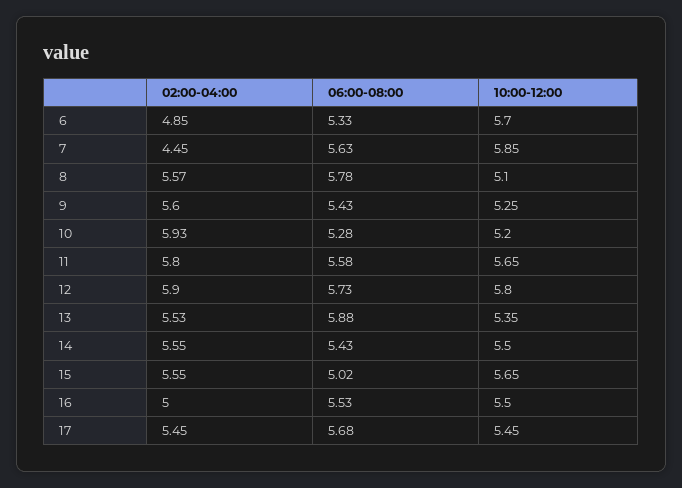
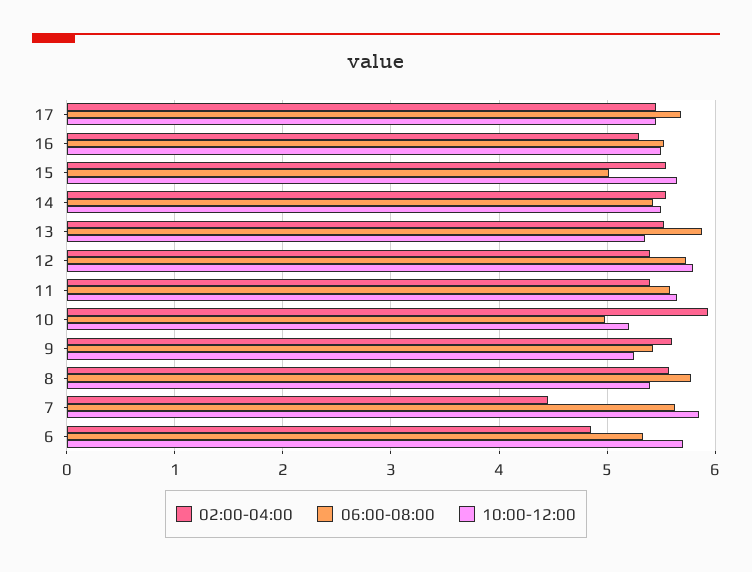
10:00-12:00, 8: 5.1 -> 5.4
06:00-08:00, 10: 5.28 -> 5
02:00-04:00, 11: 5.8 -> 5.4
02:00-04:00, 12: 5.9 -> 5.4
02:00-04:00, 16: 5 -> 5.3

